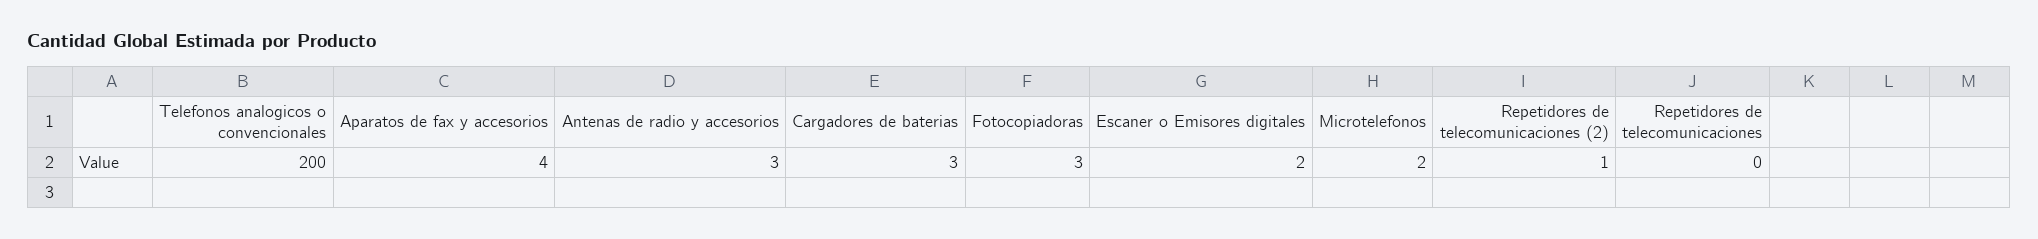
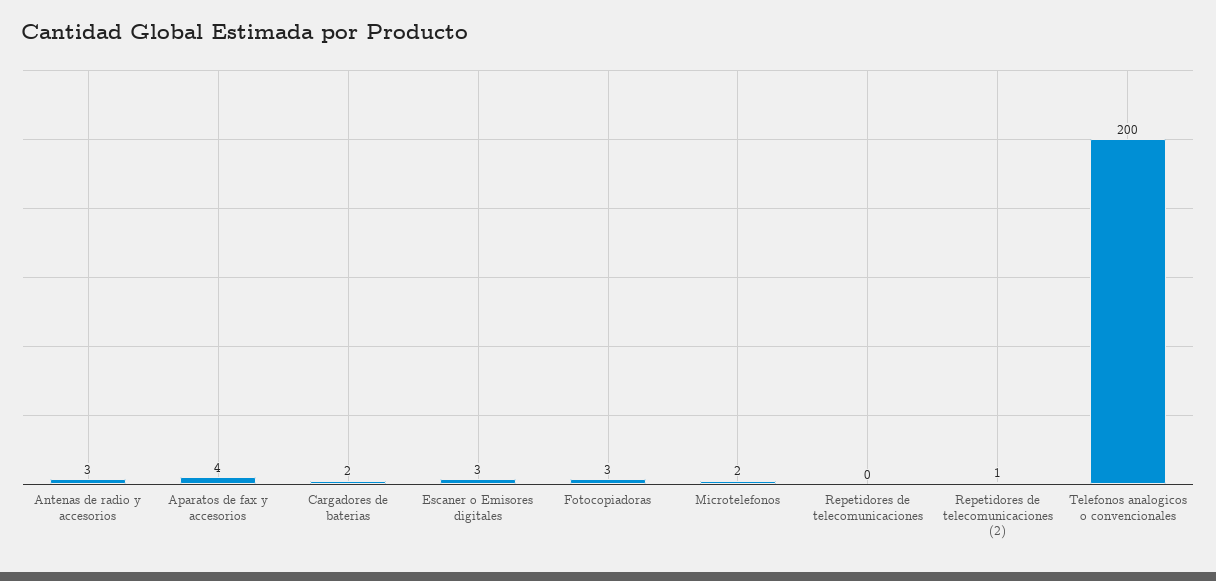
Cargadores de baterias: 3 -> 2
Escaner o Emisores digitales: 2 -> 3

